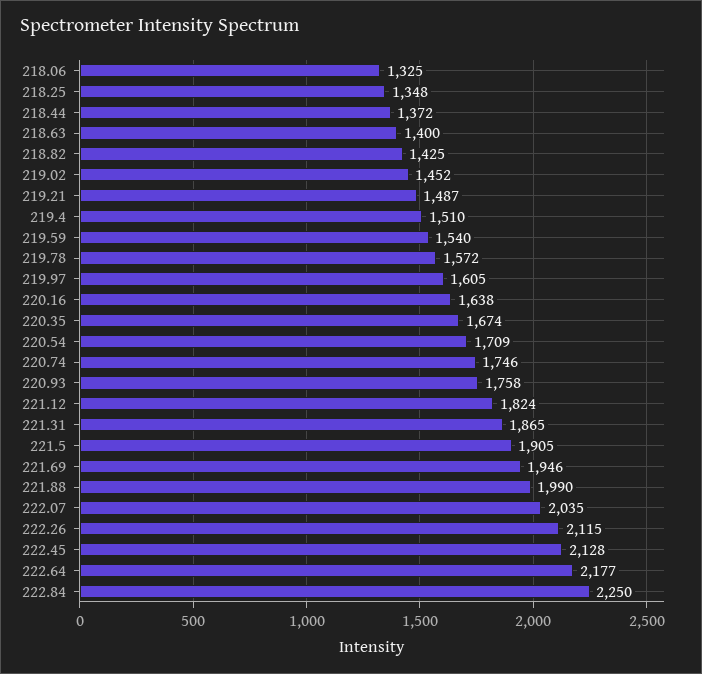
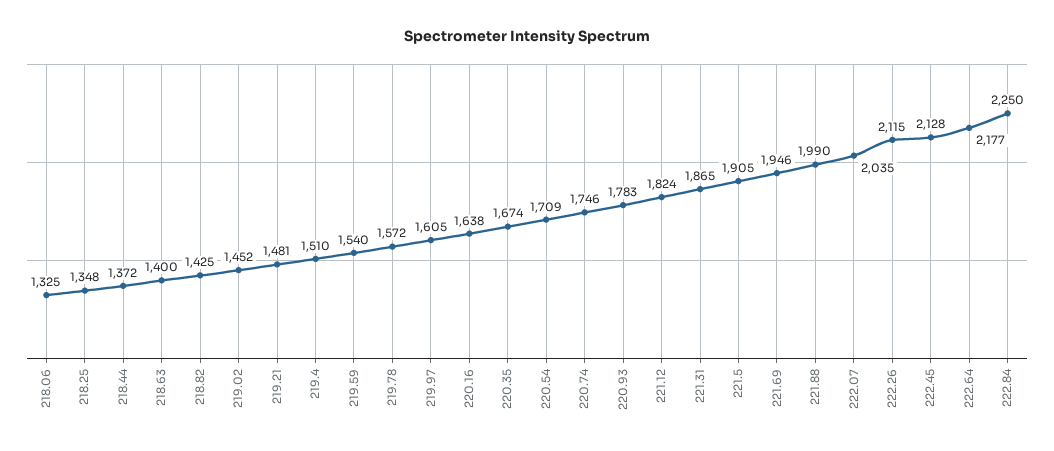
219.21: 1487 -> 1481
220.93: 1758 -> 1783

